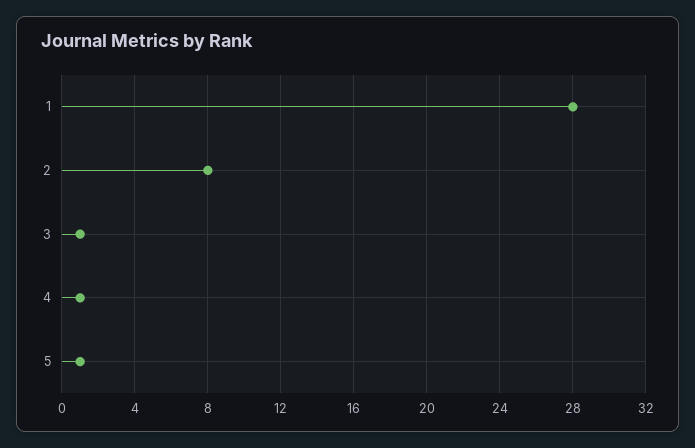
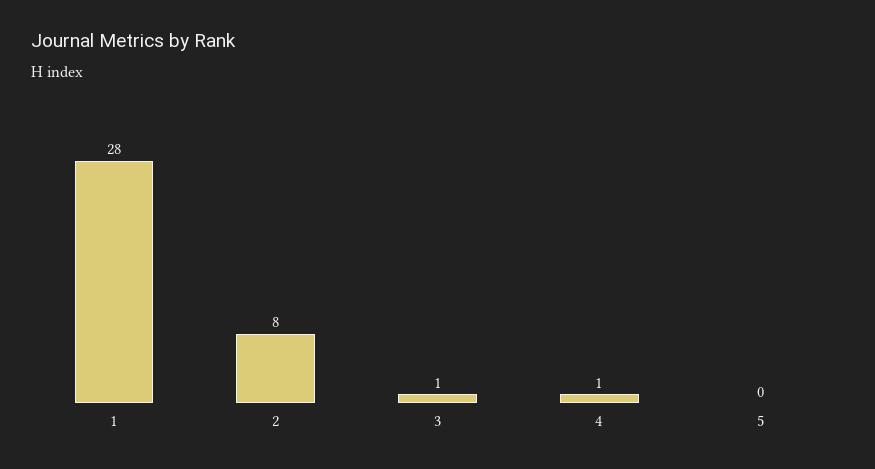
5: 1 -> 0

